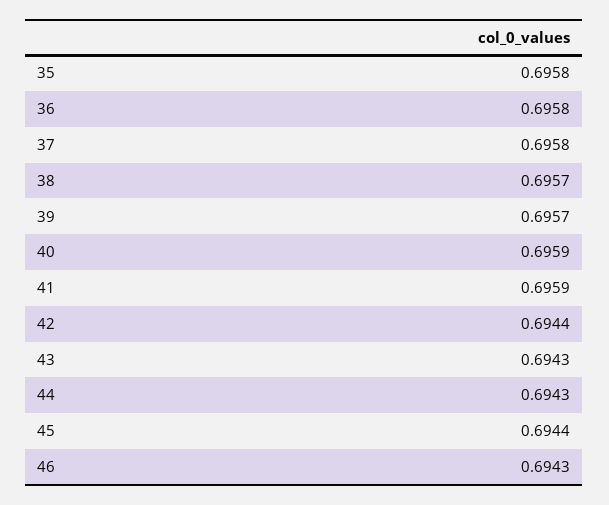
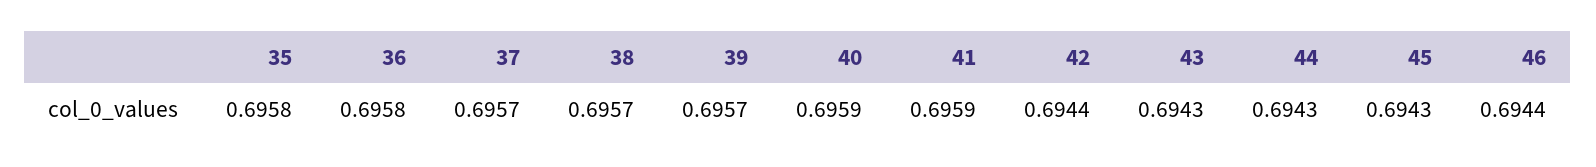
37: 0.6958 -> 0.6957
45: 0.6944 -> 0.6943
46: 0.6943 -> 0.6944

